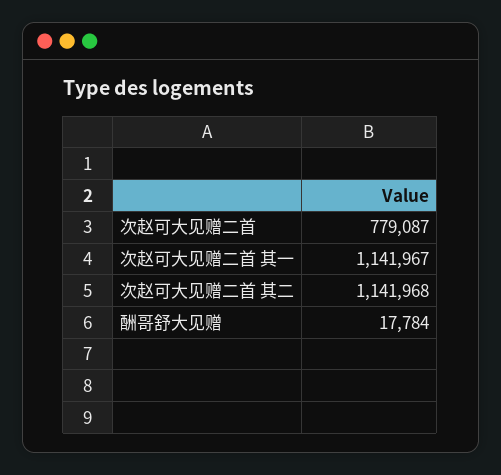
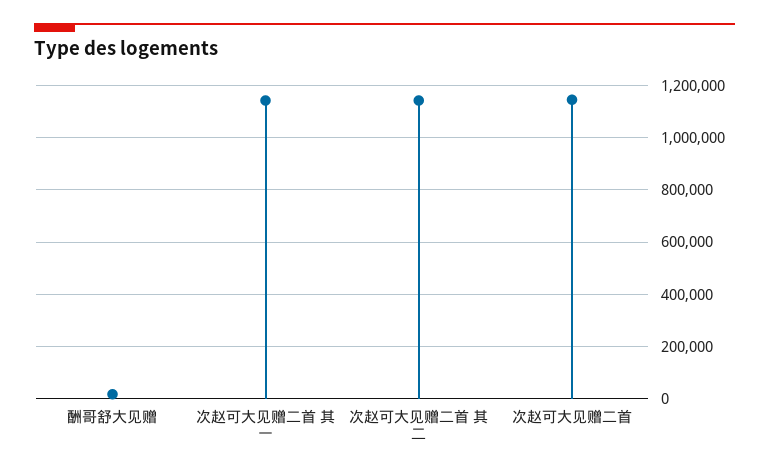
次赵可大见赠二首: 779087 -> 1150000

